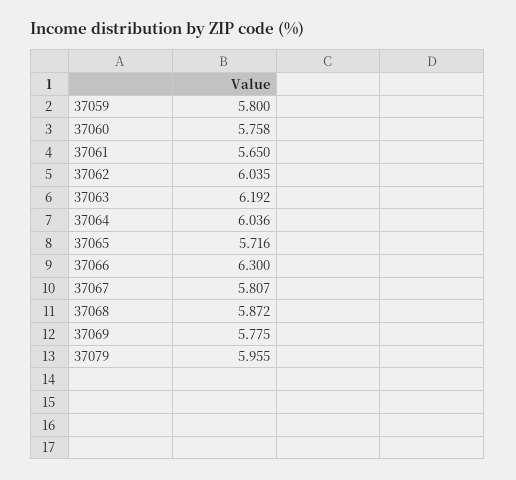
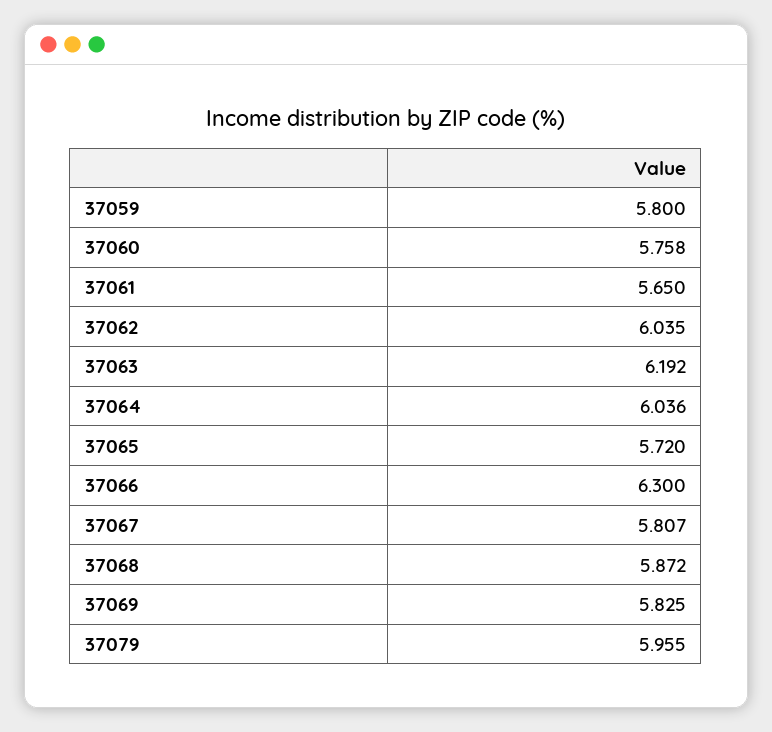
37065: 5.716 -> 5.72
37069: 5.775 -> 5.825

